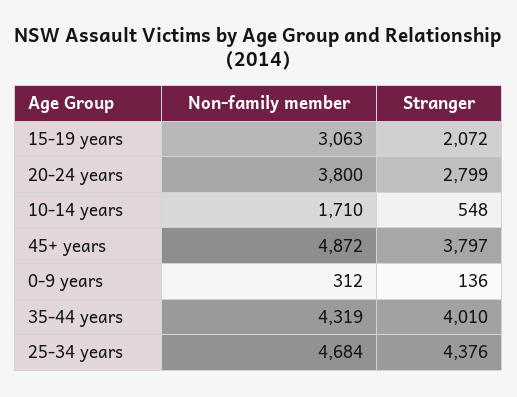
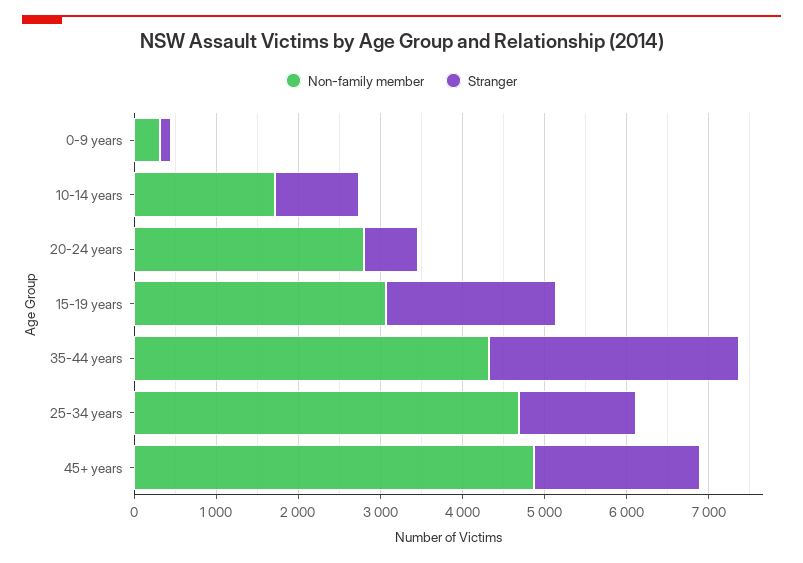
Non-family member, 20-24 years: 3800 -> 2800
Stranger, 20-24 years: 2799 -> 600
Stranger, 10-14 years: 548 -> 1000
Stranger, 45+ years: 3797 -> 2000
Stranger, 35-44 years: 4010 -> 3000
Stranger, 25-34 years: 4376 -> 1400

